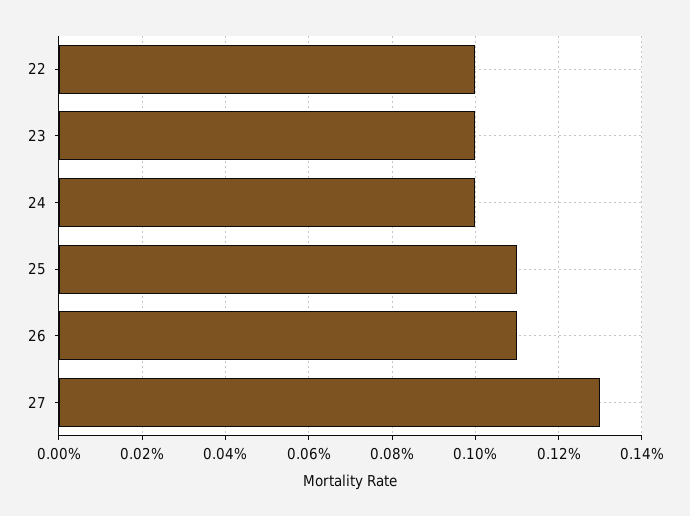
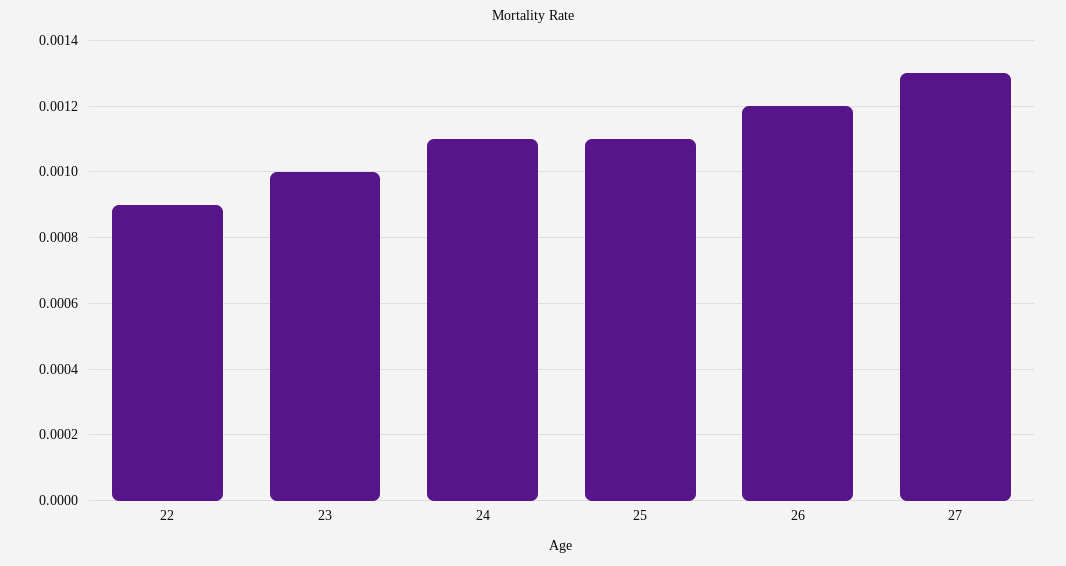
22: 0.001 -> 0.0009
24: 0.001 -> 0.0011
26: 0.0011 -> 0.0012

